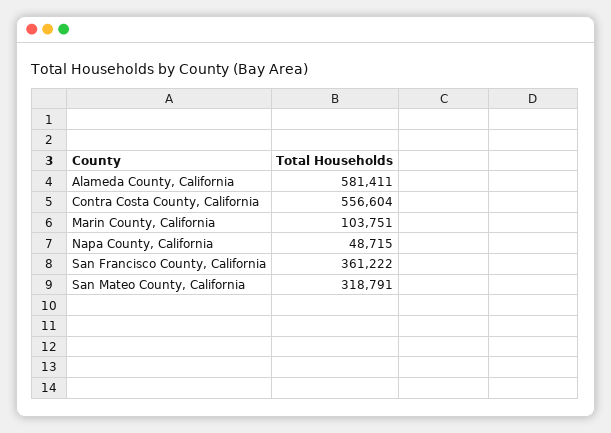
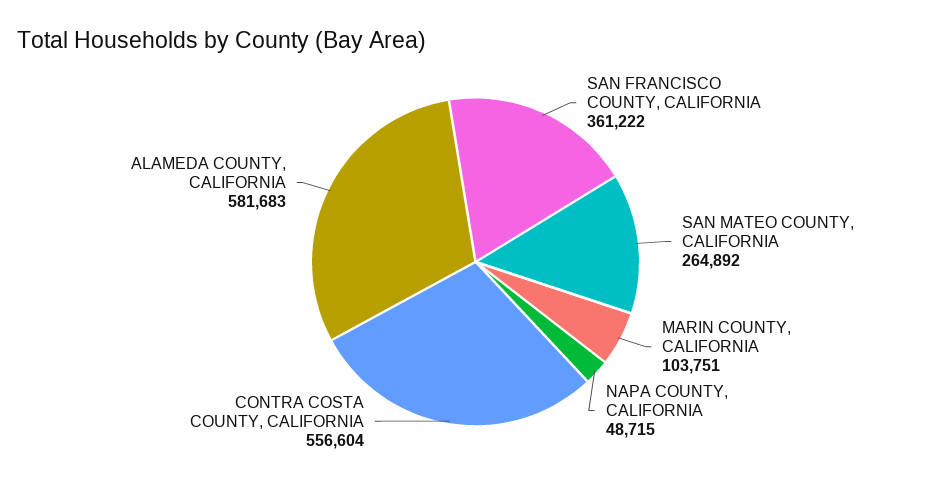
Alameda County, California: 581411 -> 581683
San Mateo County, California: 318791 -> 264892

